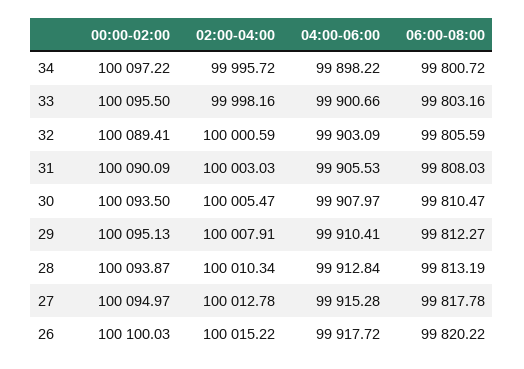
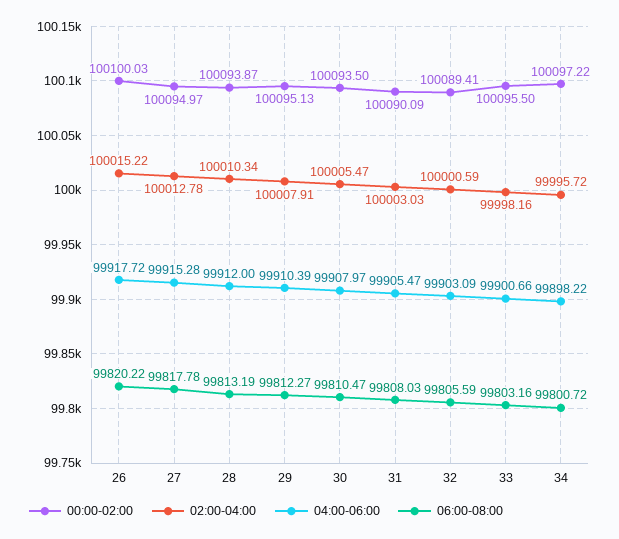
04:00-06:00, 31: 99905.53 -> 99905.47
04:00-06:00, 29: 99910.41 -> 99910.39
04:00-06:00, 28: 99912.84 -> 99912

